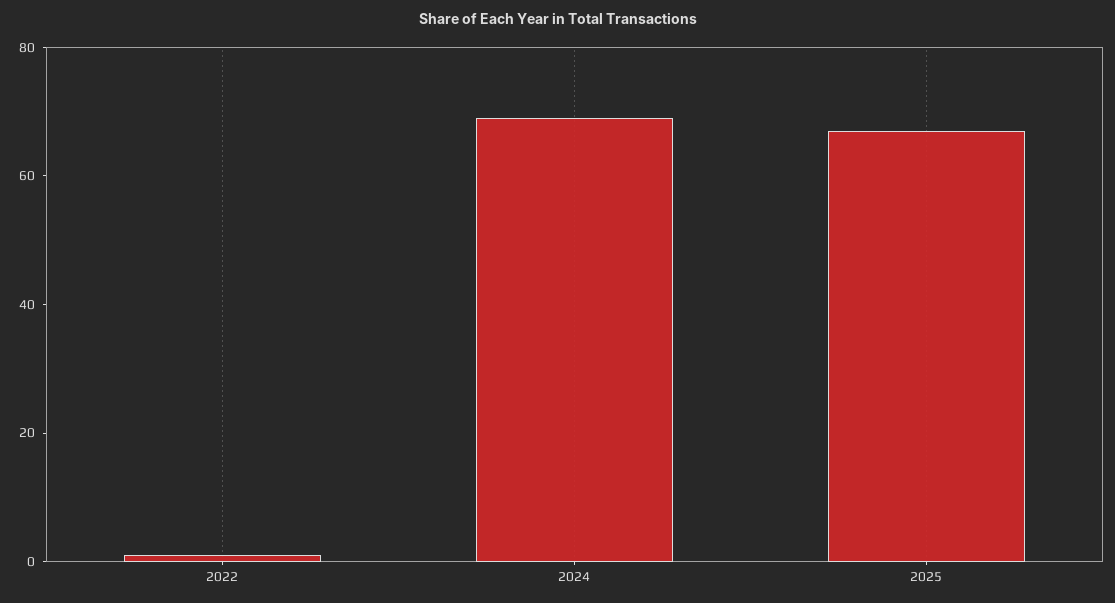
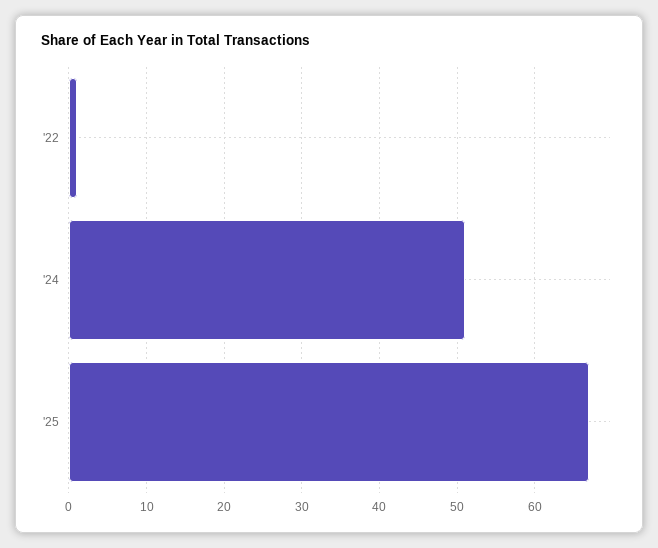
2024: 70 -> 51

